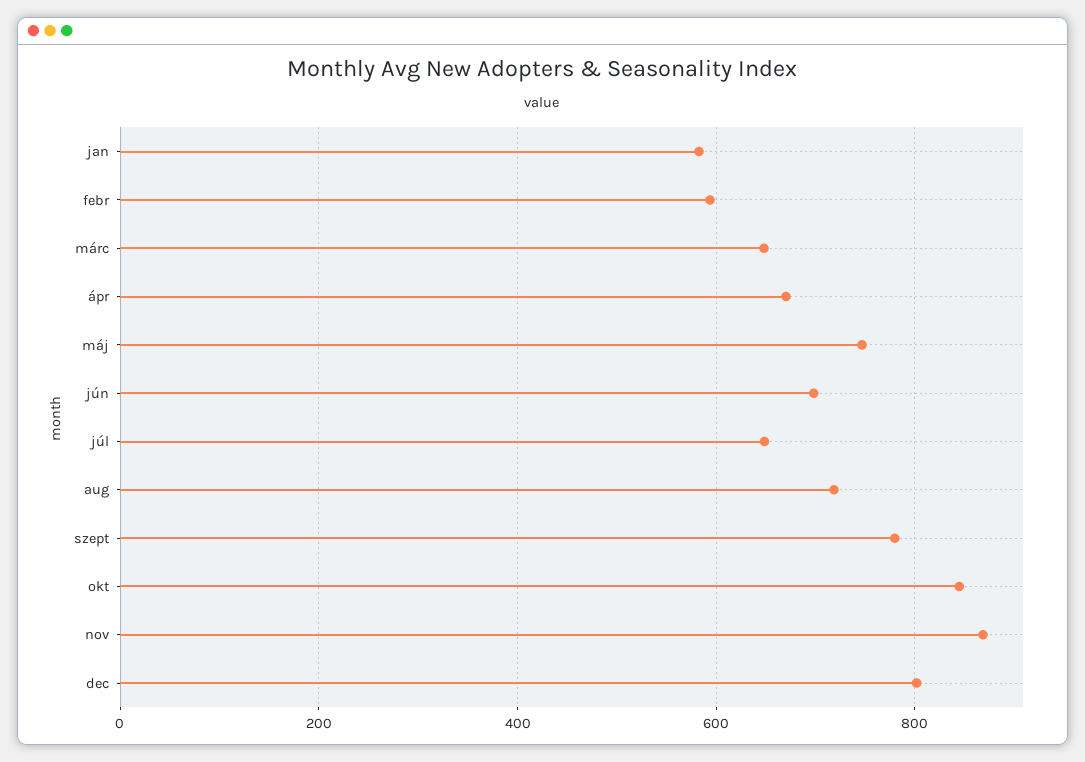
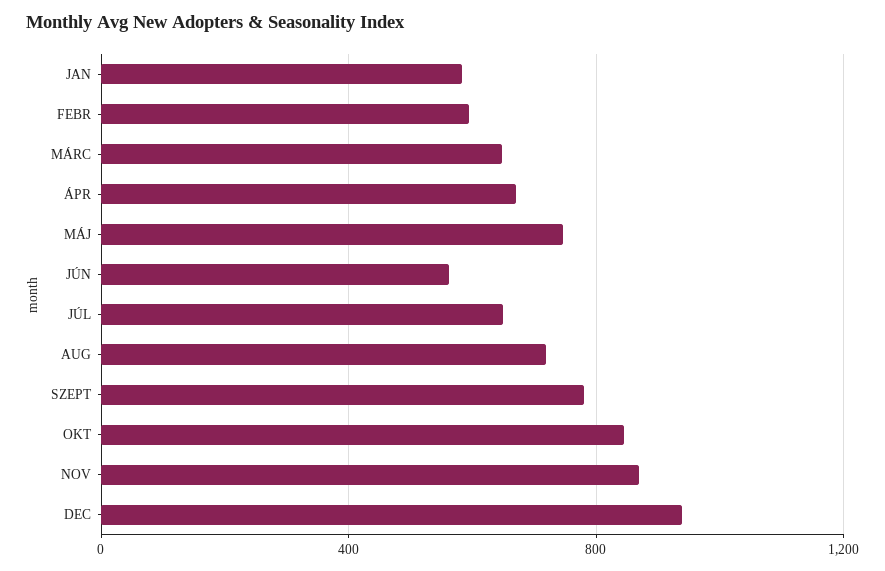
jún: 700 -> 550
dec: 800 -> 950

